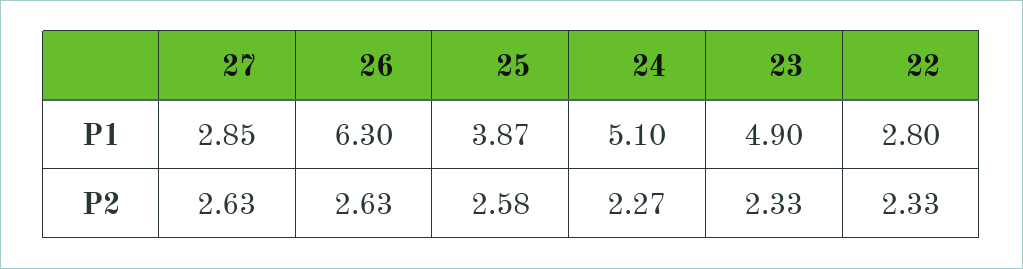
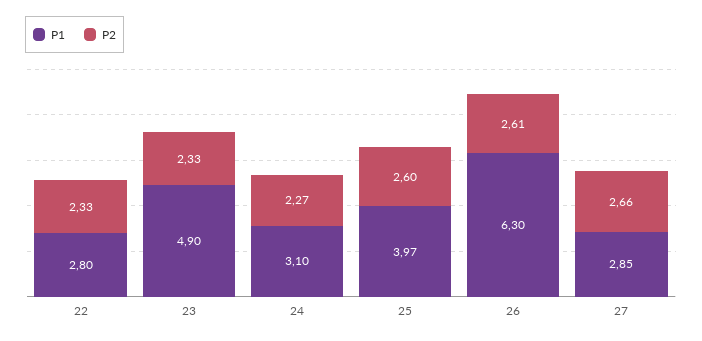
P1, 25: 3.87 -> 3.97
P1, 24: 5.1 -> 3.1
P2, 27: 2.63 -> 2.66
P2, 26: 2.63 -> 2.61
P2, 25: 2.58 -> 2.6

